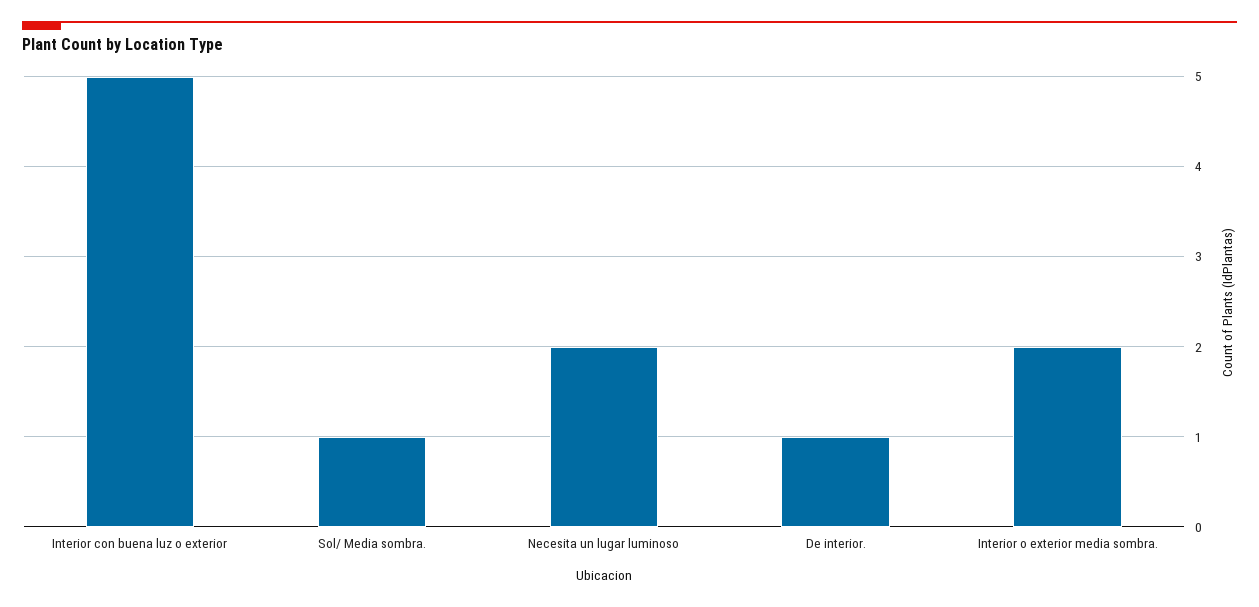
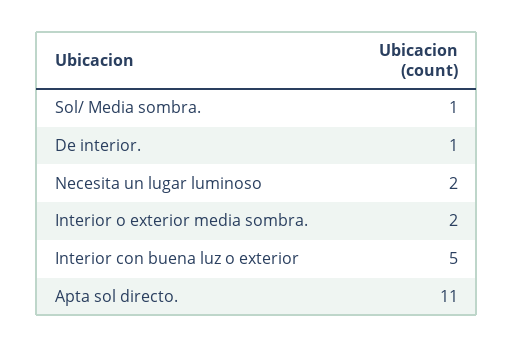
Apta sol directo.: none -> 11

